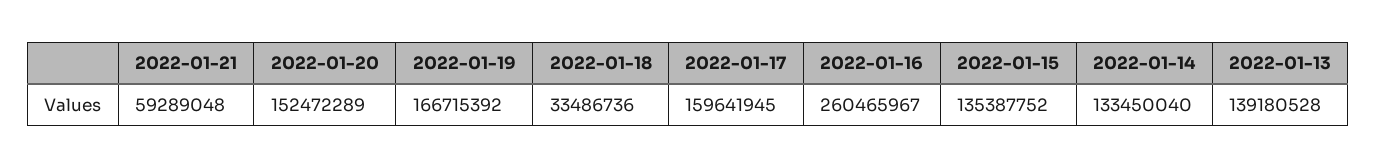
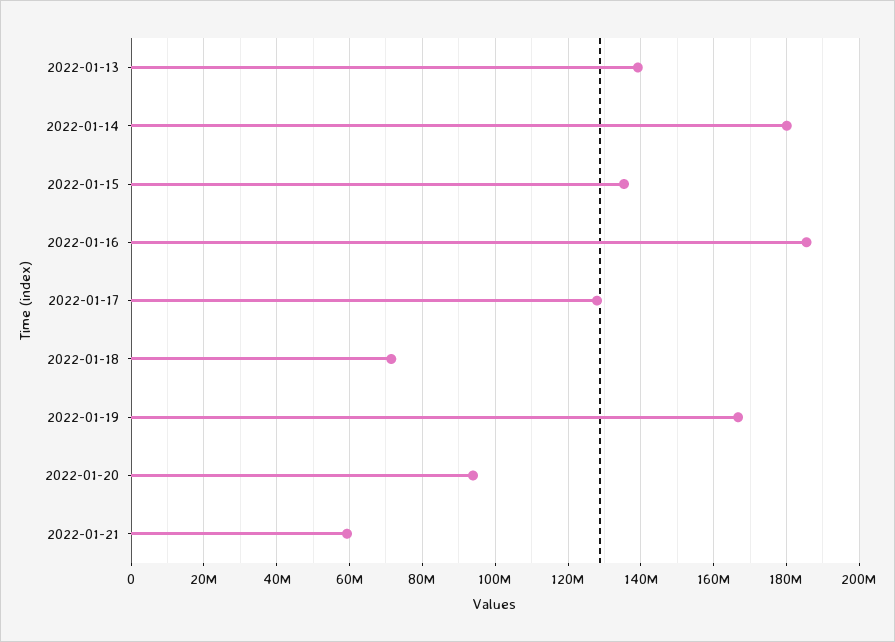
2022-01-20: 152472289 -> 94000000
2022-01-18: 33486736 -> 72000000
2022-01-17: 159641945 -> 128000000
2022-01-16: 260465967 -> 186000000
2022-01-14: 133450040 -> 180000000

